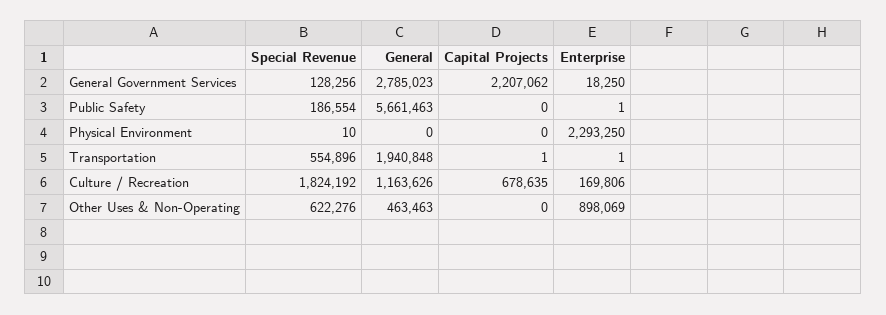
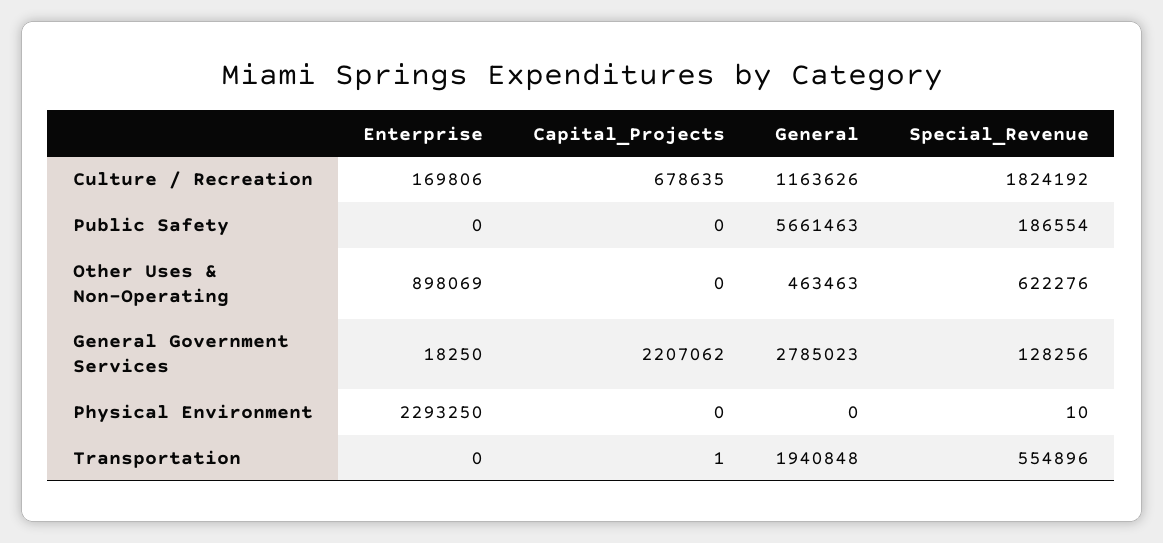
Enterprise, Public Safety: 1 -> 0
Enterprise, Transportation: 1 -> 0

